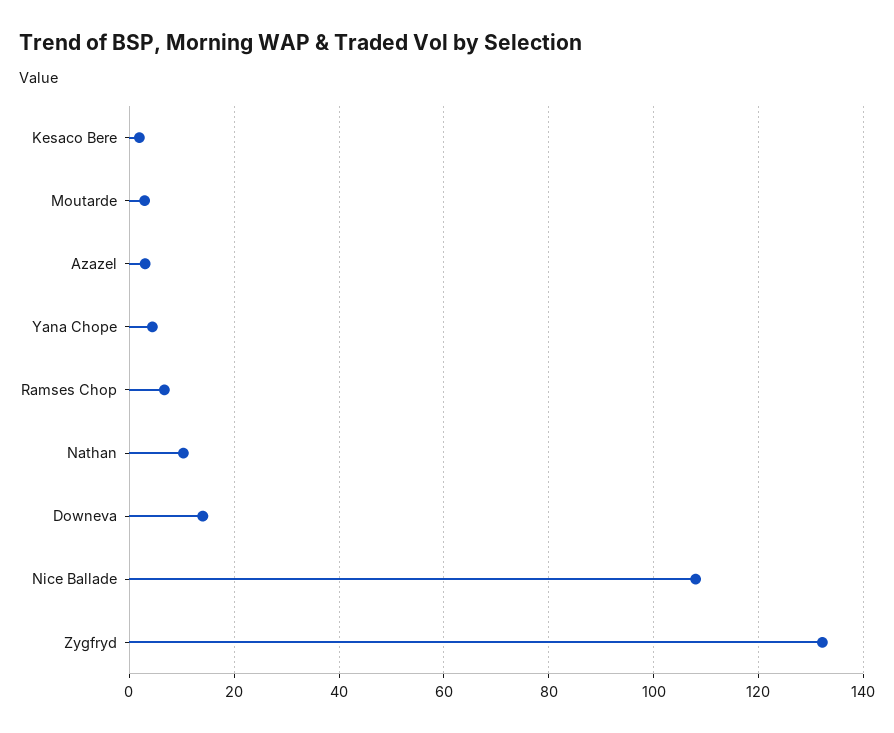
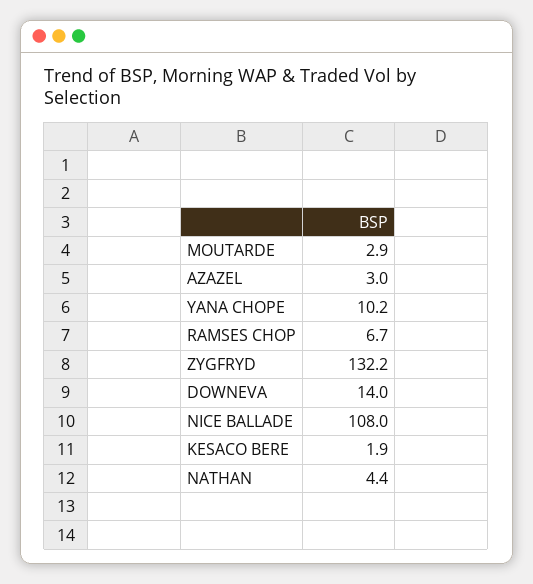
Yana Chope: 4 -> 10.2
Nathan: 10 -> 4.4

